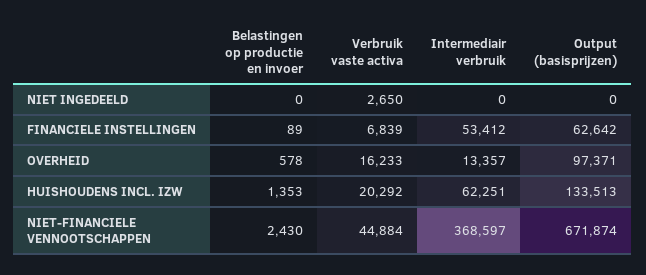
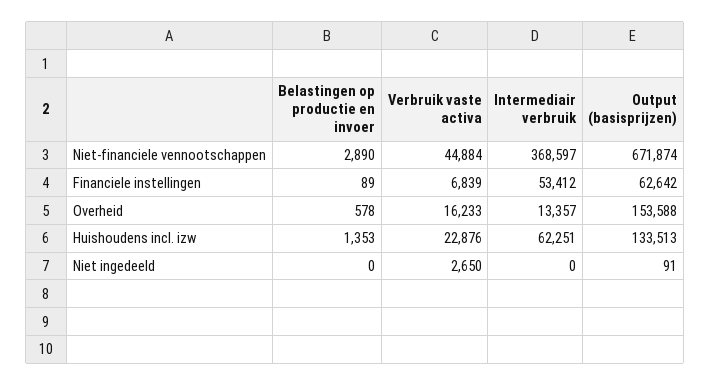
Output (basisprijzen), NIET INGEDEELD: 0 -> 91
Output (basisprijzen), OVERHEID: 97371 -> 153588
Verbruik vaste activa, HUISHOUDENS INCL. IZW: 20292 -> 22876
Belastingen op productie en invoer, NIET-FINANCIELE VENNOOTSCHAPPEN: 2430 -> 2890

